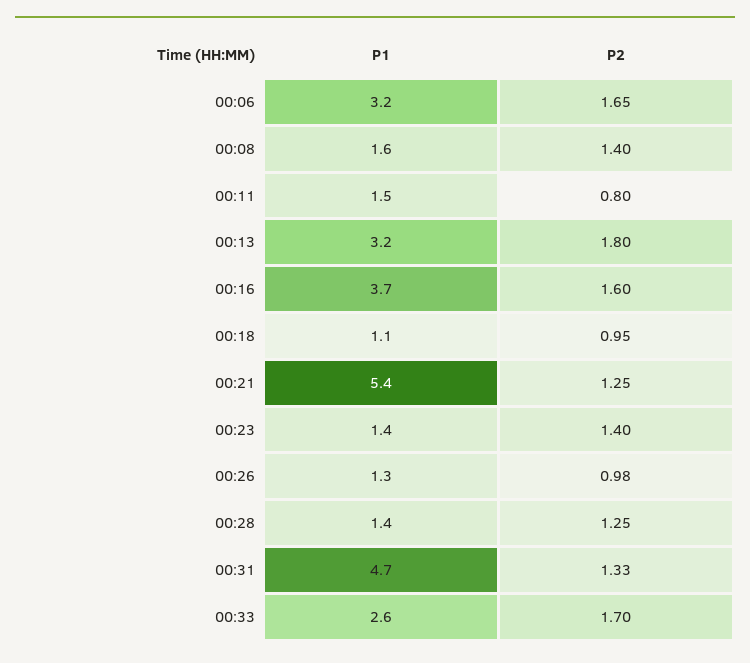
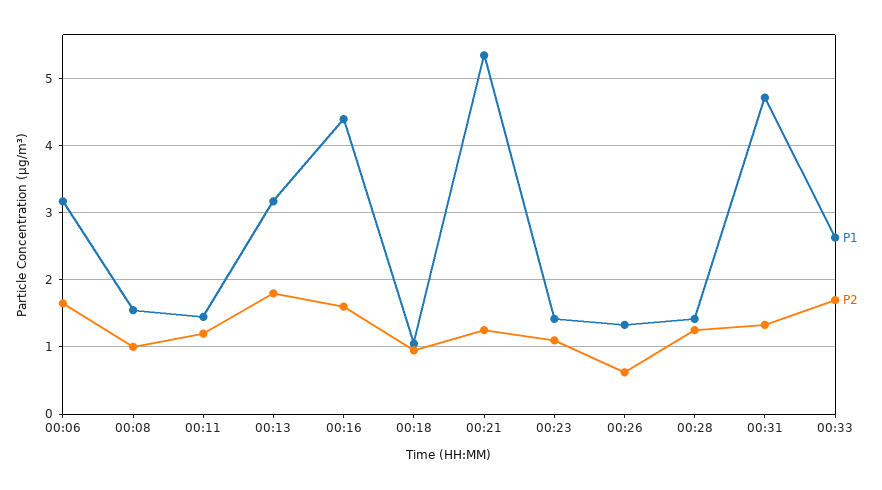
P2, 00:08: 1.4 -> 1
P2, 00:11: 0.8 -> 1.2
P1, 00:16: 3.7 -> 4.4
P2, 00:23: 1.4 -> 1.1
P2, 00:26: 0.98 -> 0.6

